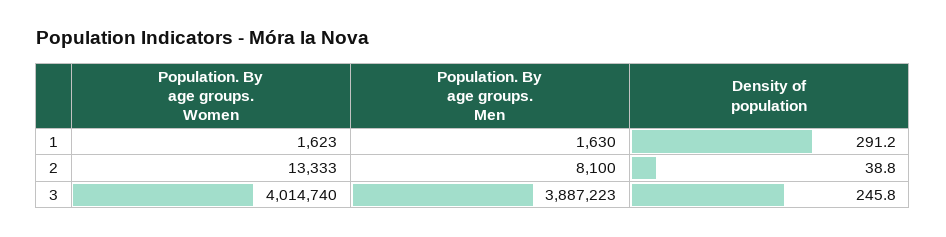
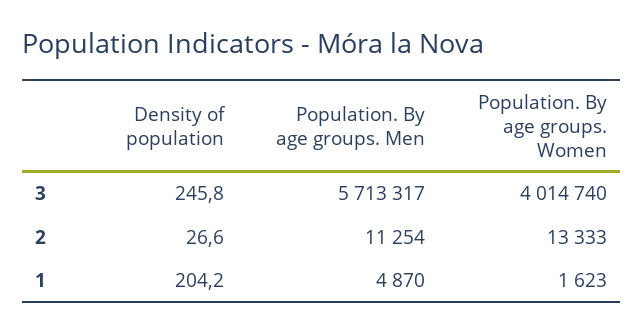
Population. By age groups. Men, 1: 1630 -> 4870
Density of population, 1: 291.2 -> 204.2
Population. By age groups. Men, 2: 8100 -> 11254
Density of population, 2: 38.8 -> 26.6
Population. By age groups. Men, 3: 3887223 -> 5713317

